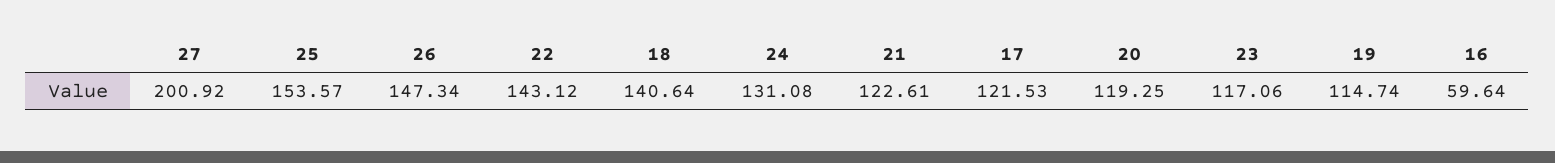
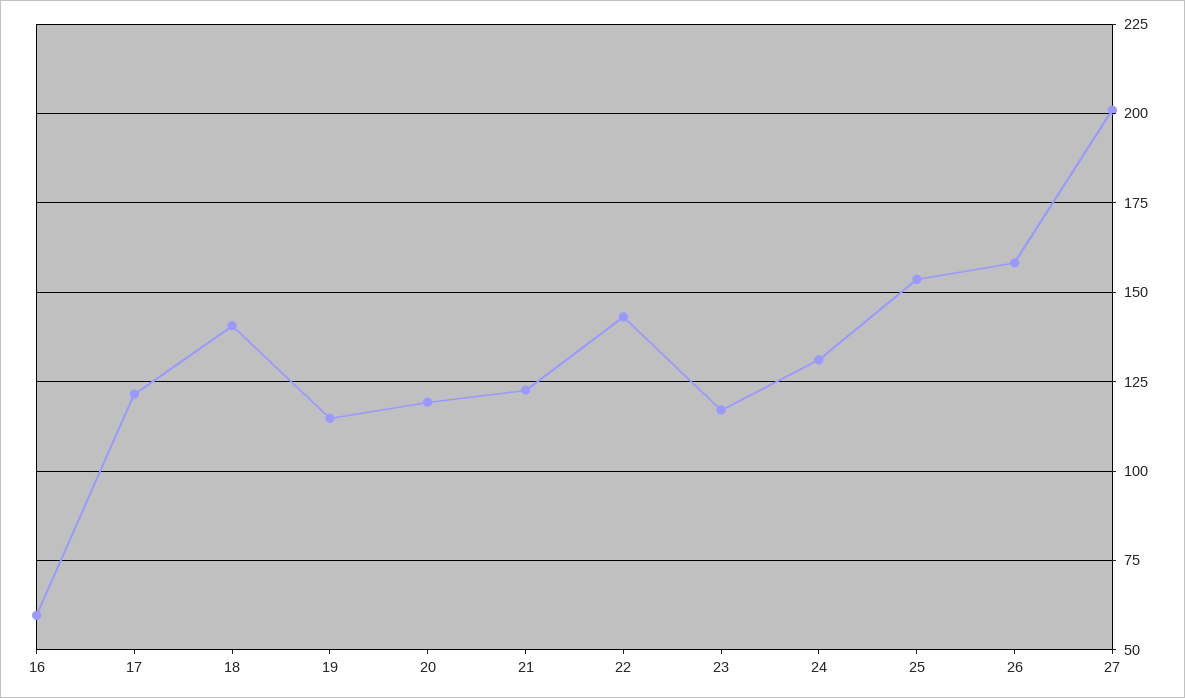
26: 147.34 -> 157.5

